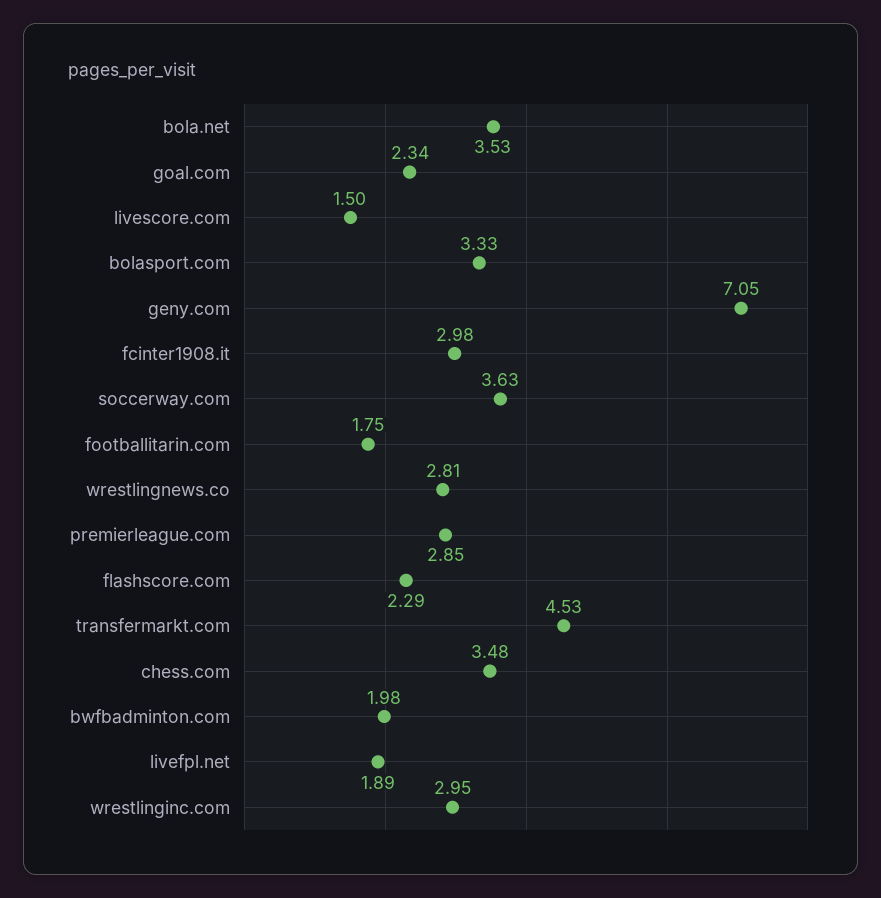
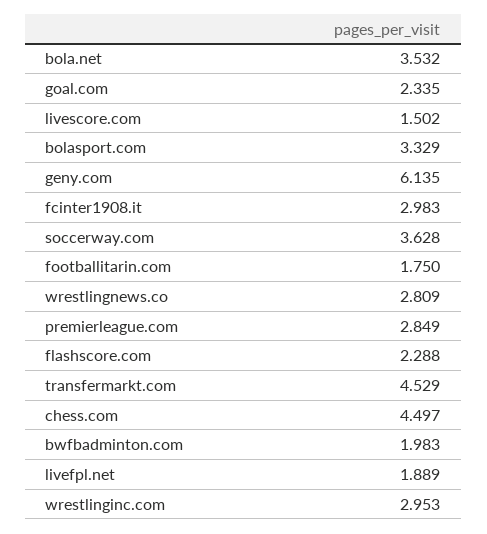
geny.com: 7.05 -> 6.135
chess.com: 3.48 -> 4.497

